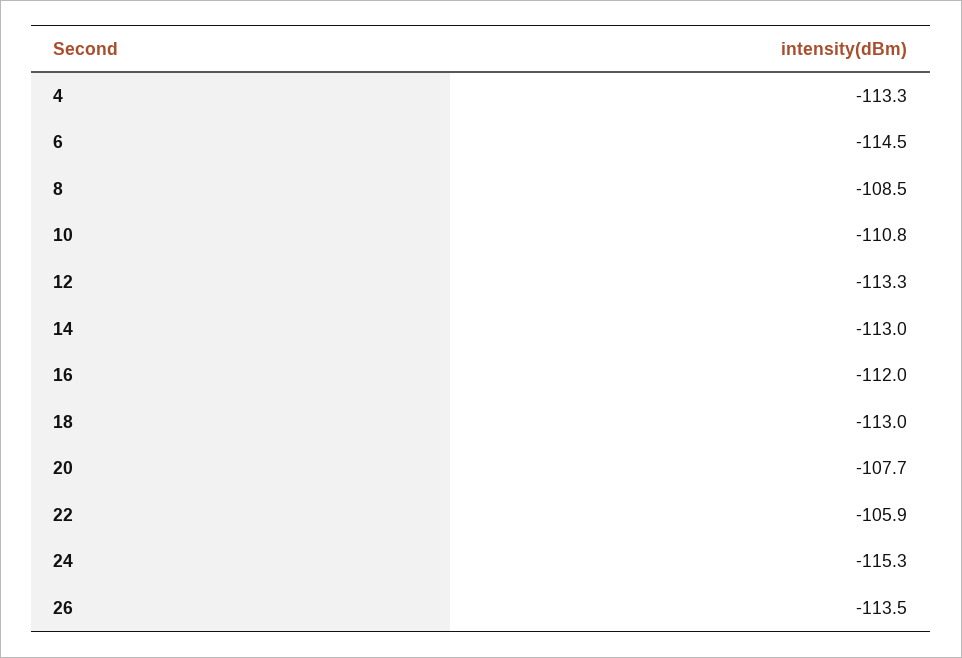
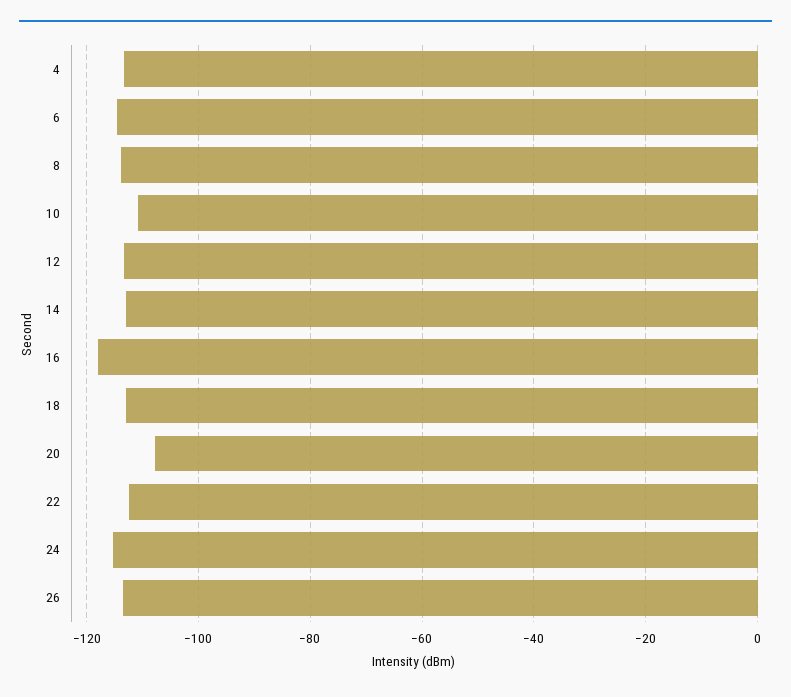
8: -108.5 -> -114
16: -112 -> -118
22: -105.9 -> -112

